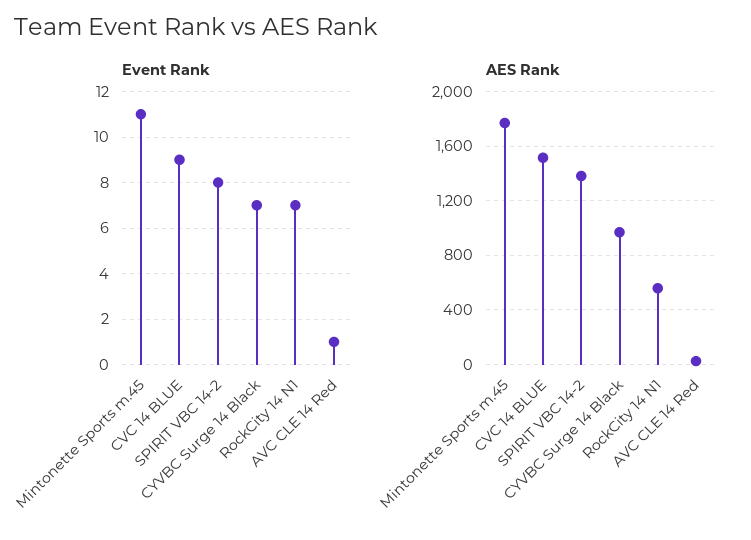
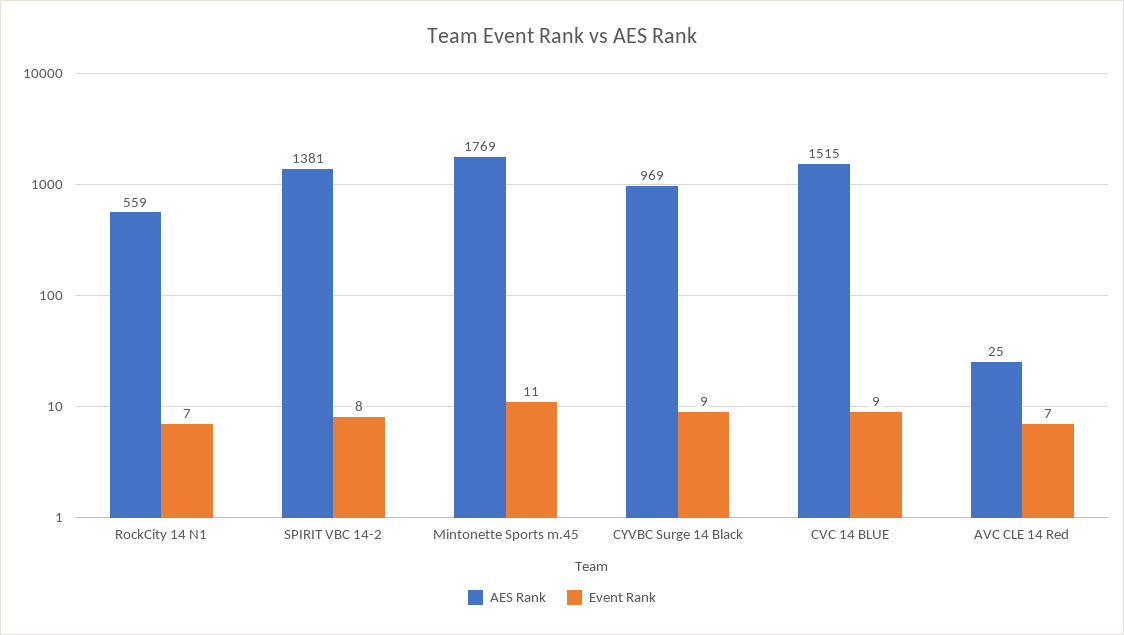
Event Rank, CYVBC Surge 14 Black: 7 -> 9
Event Rank, AVC CLE 14 Red: 1 -> 7

